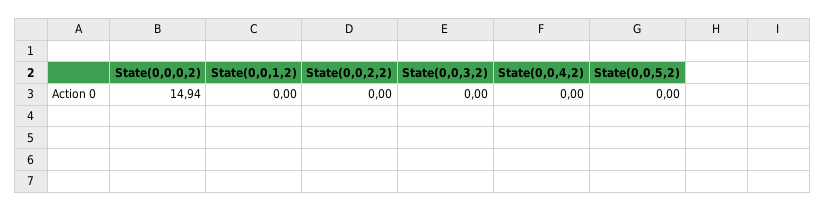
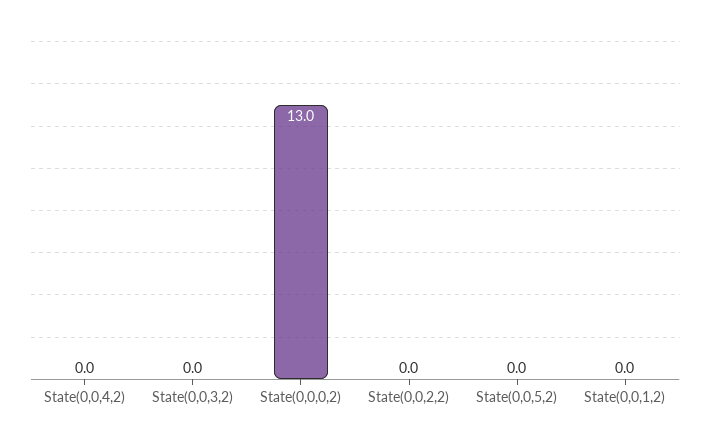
State(0,0,0,2): 14.94 -> 13

